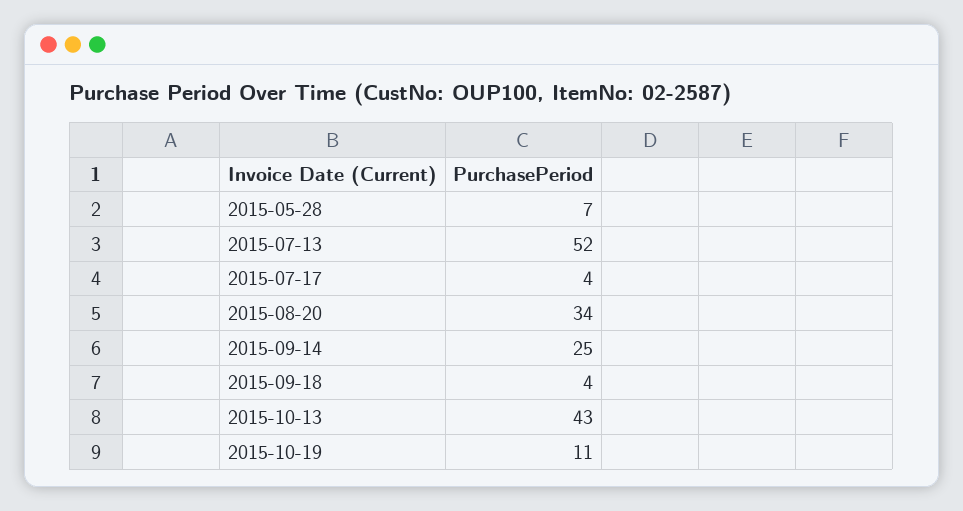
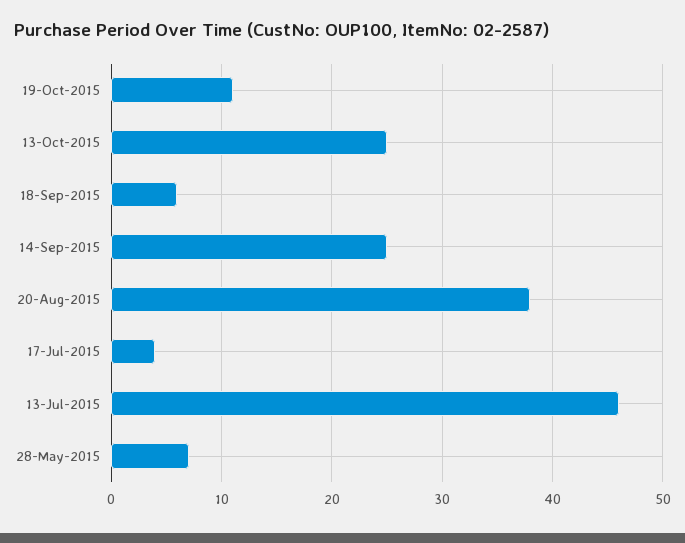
2015-07-13: 52 -> 46
2015-08-20: 34 -> 38
2015-09-18: 4 -> 6
2015-10-13: 43 -> 25

